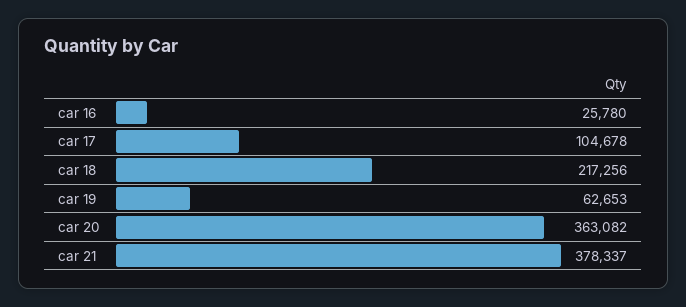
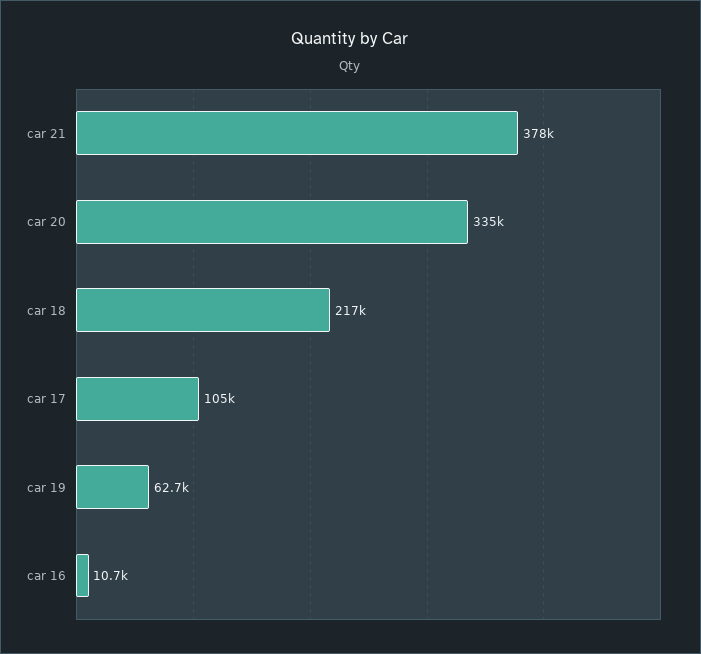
car 16: 25780 -> 10700
car 20: 363082 -> 335000

